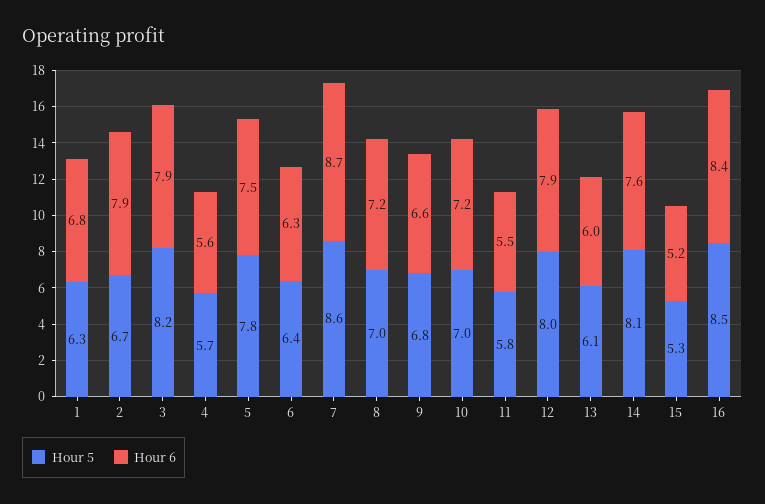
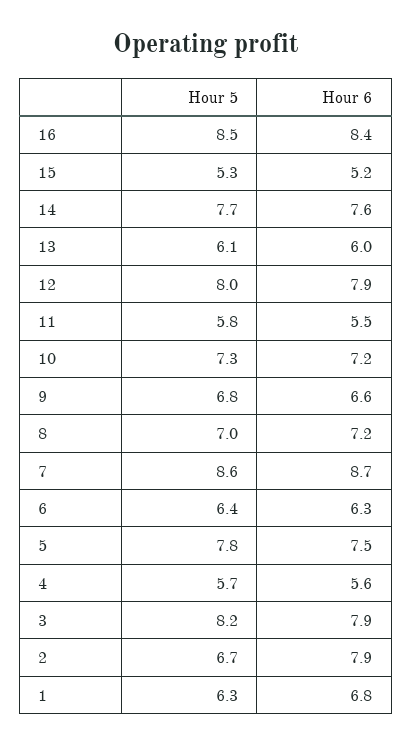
Hour 5, 10: 7 -> 7.3
Hour 5, 14: 8.1 -> 7.7

